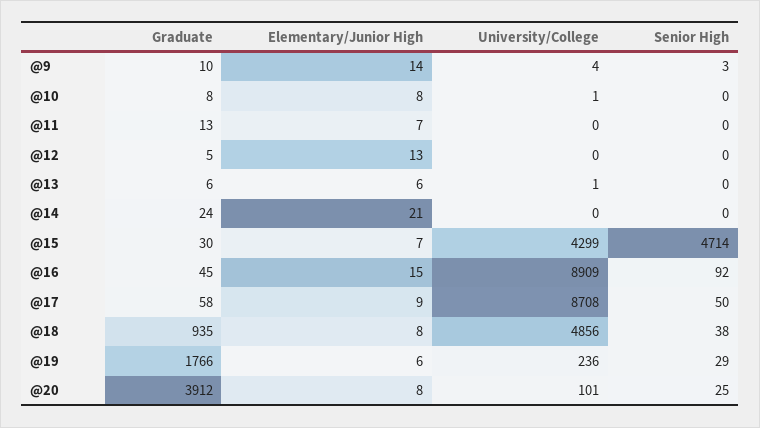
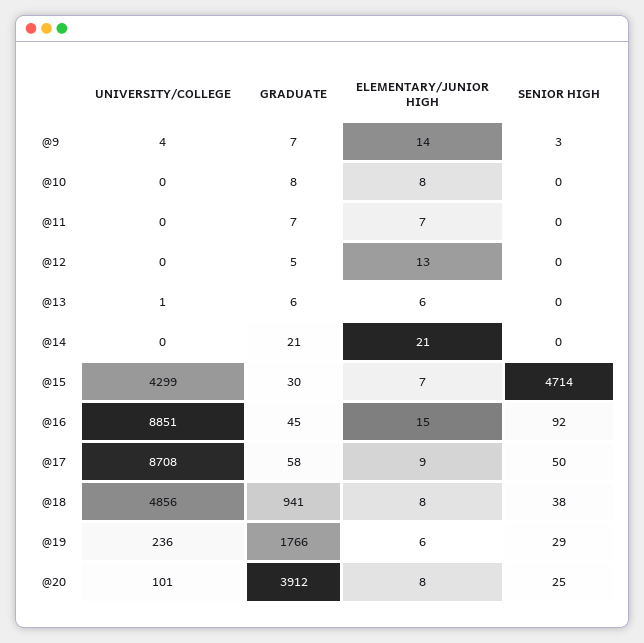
Graduate, @9: 10 -> 7
University/College, @10: 1 -> 0
Graduate, @11: 13 -> 7
Graduate, @14: 24 -> 21
University/College, @16: 8909 -> 8851
Graduate, @18: 935 -> 941

